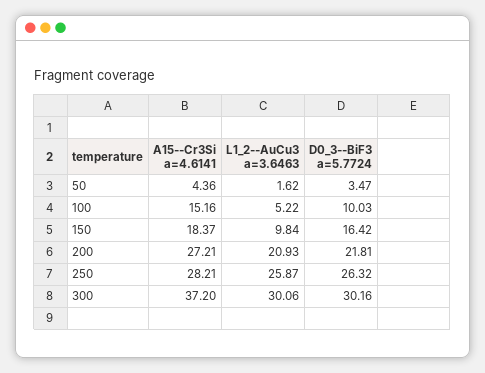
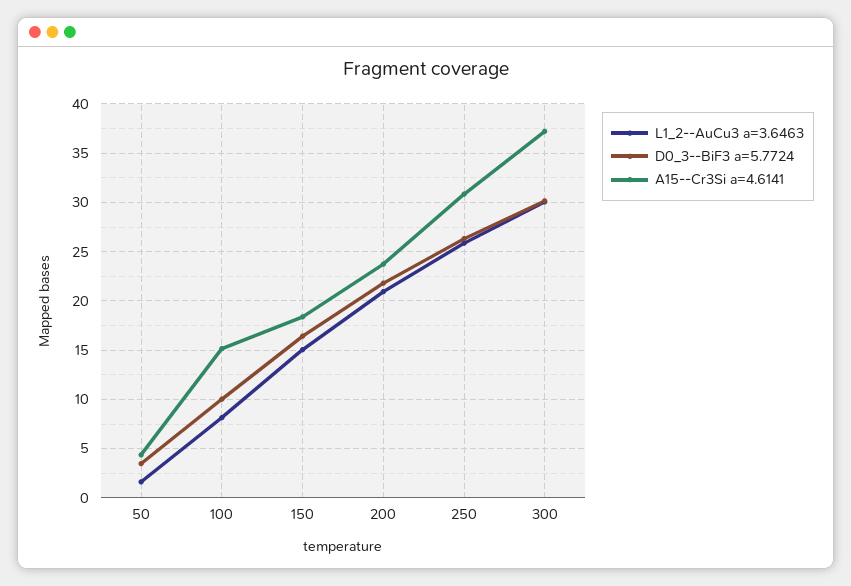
L1_2--AuCu3 a=3.6463, 100: 5.22 -> 8
L1_2--AuCu3 a=3.6463, 150: 9.84 -> 15
A15--Cr3Si a=4.6141, 200: 27.21 -> 24
A15--Cr3Si a=4.6141, 250: 28.21 -> 31

